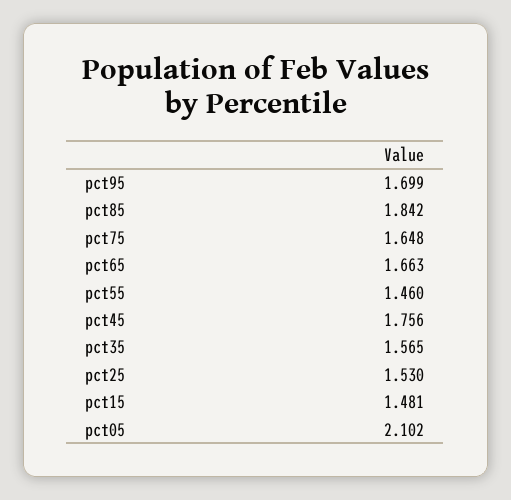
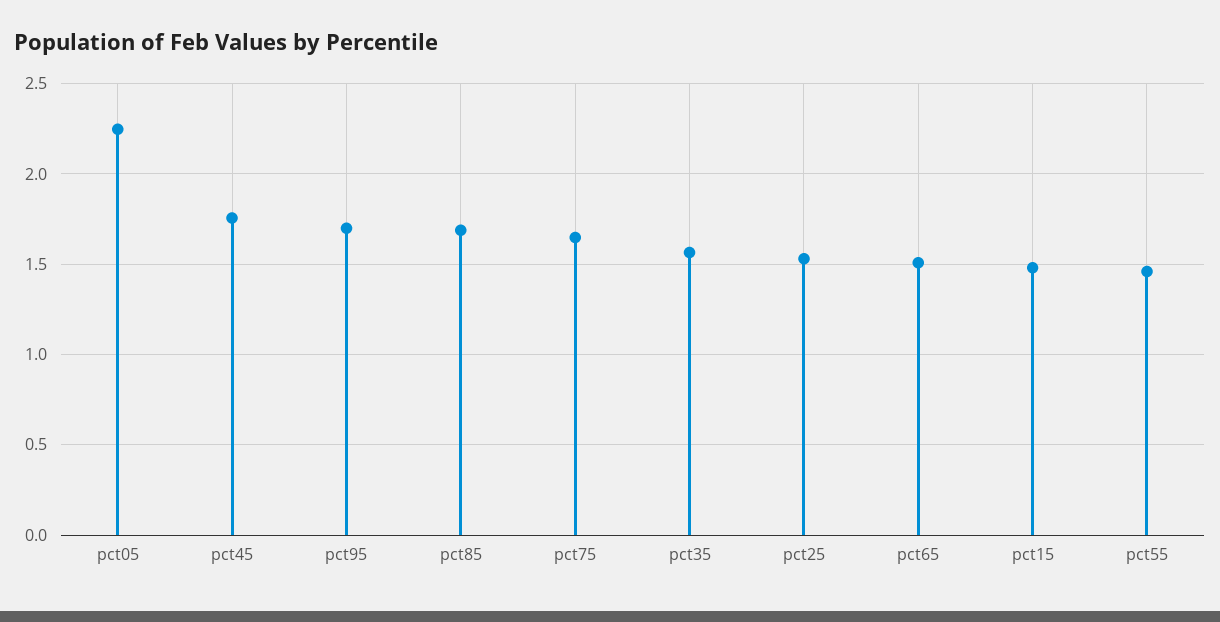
pct85: 1.842 -> 1.7
pct65: 1.663 -> 1.5
pct05: 2.102 -> 2.25

